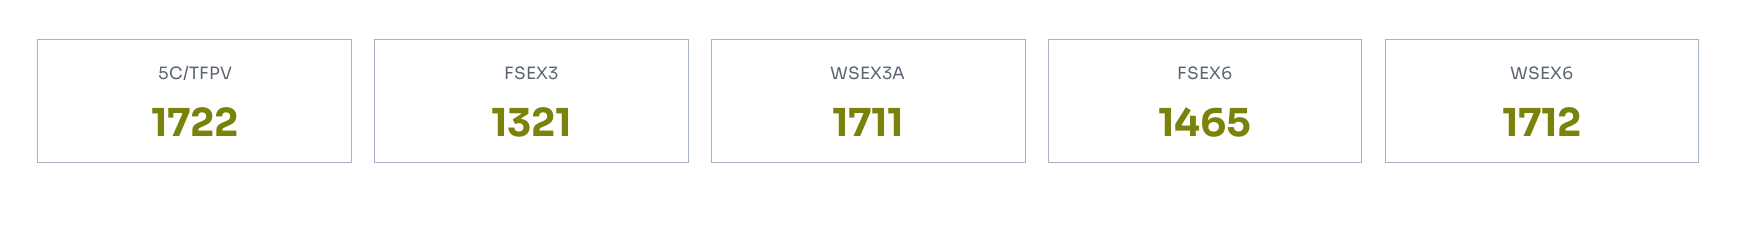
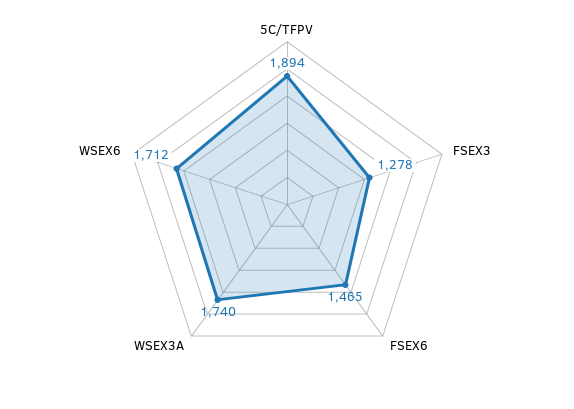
5C/TFPV: 1722 -> 1894
FSEX3: 1321 -> 1278
WSEX3A: 1711 -> 1740

